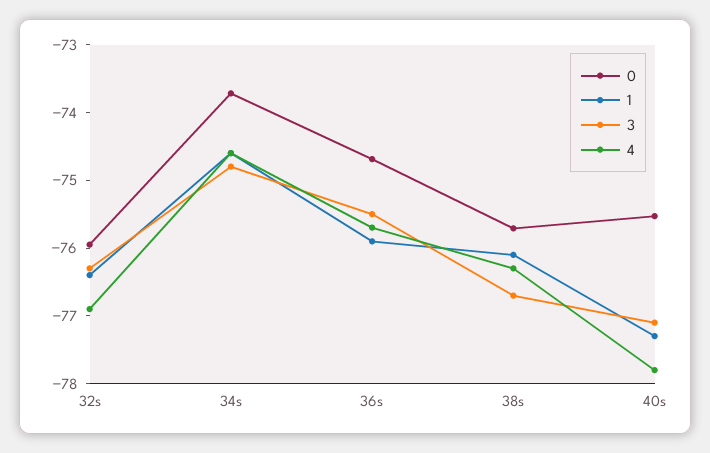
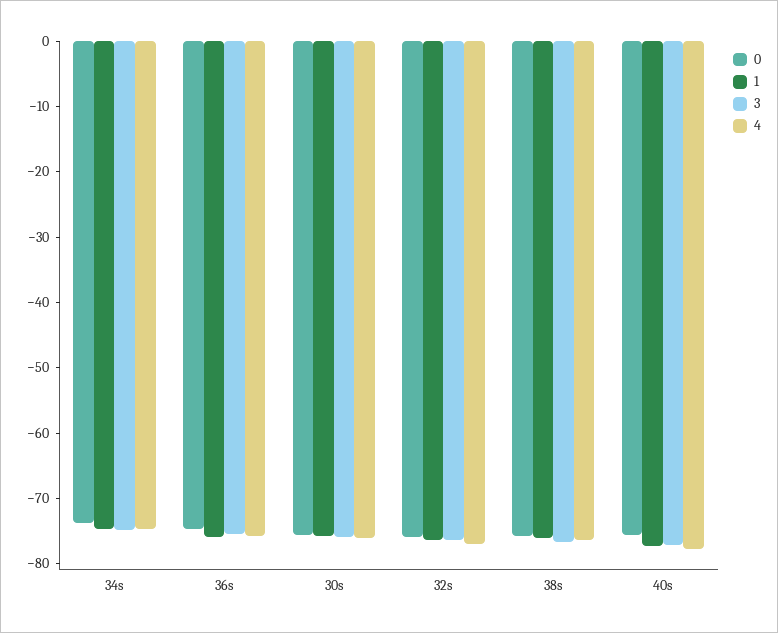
0, 30s: none -> -76
1, 30s: none -> -76
3, 30s: none -> -76
4, 30s: none -> -76

